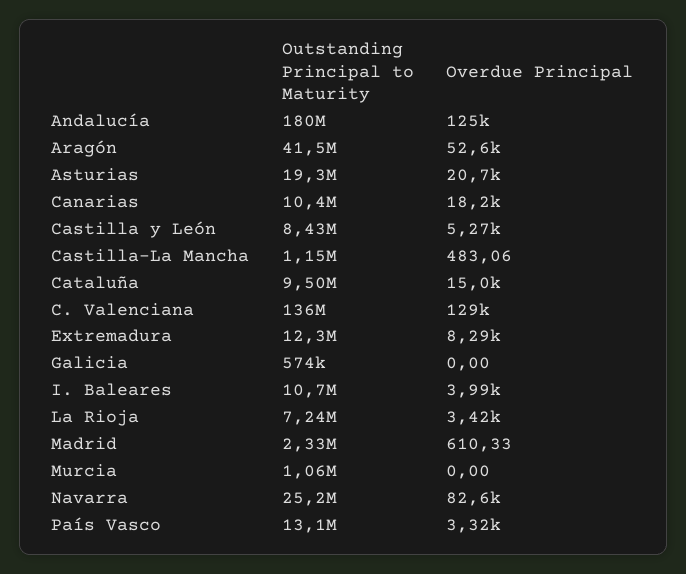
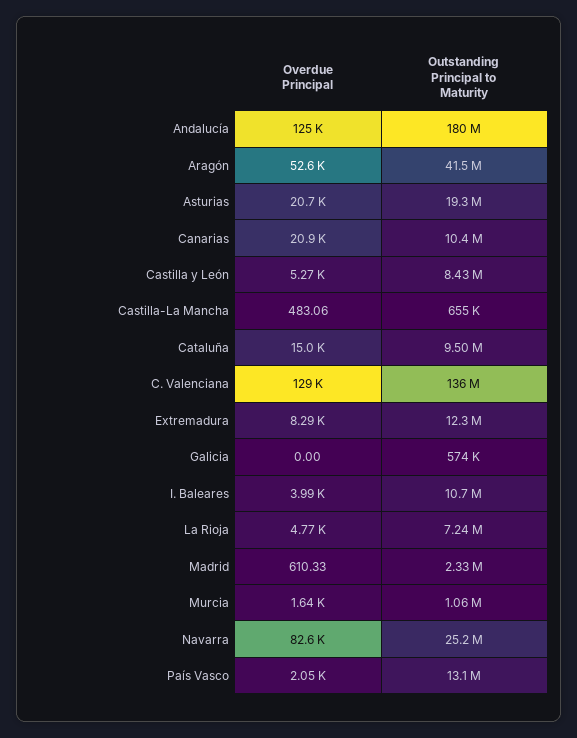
Overdue Principal, Canarias: 18200 -> 20900
Outstanding Principal to Maturity, Castilla-La Mancha: 1150000 -> 655000
Overdue Principal, La Rioja: 3420 -> 4770
Overdue Principal, Murcia: 0 -> 1640
Overdue Principal, País Vasco: 3320 -> 2050

